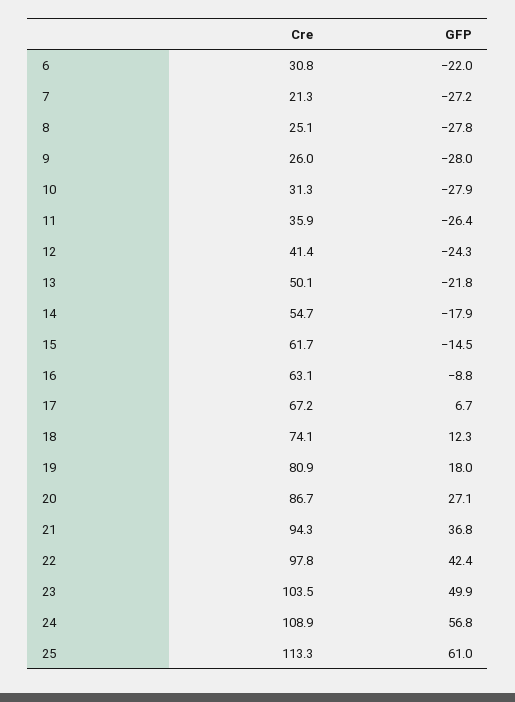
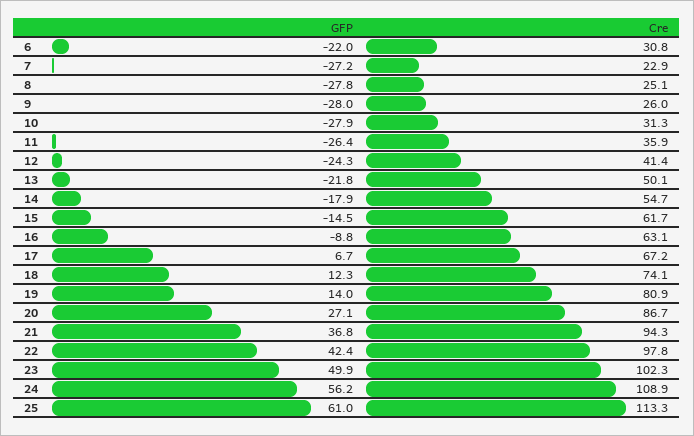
Cre, 7: 21.3 -> 22.9
GFP, 19: 18 -> 14
Cre, 23: 103.5 -> 102.3
GFP, 24: 56.8 -> 56.2

